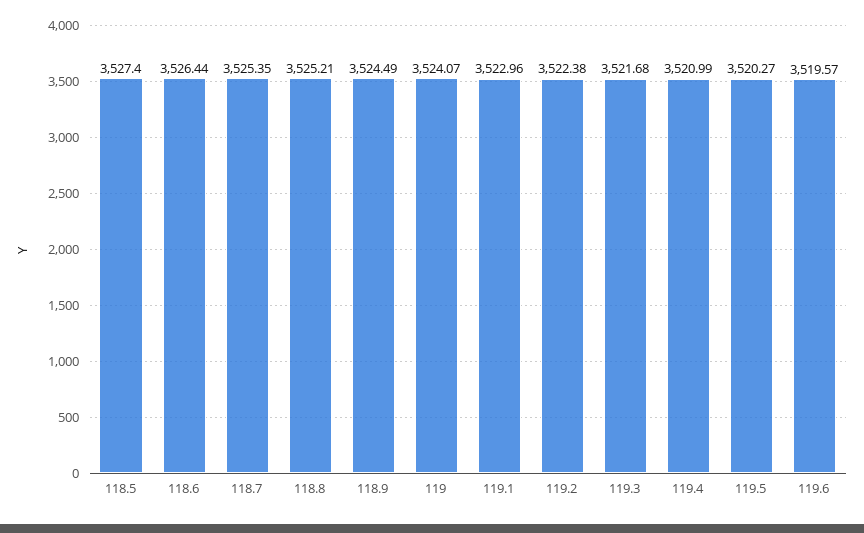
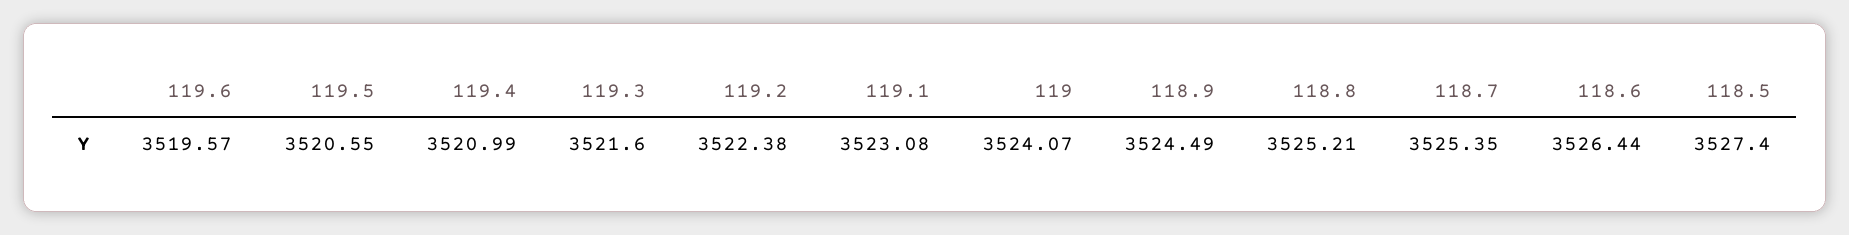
119.1: 3522.96 -> 3523.08
119.3: 3521.68 -> 3521.6
119.5: 3520.27 -> 3520.55

